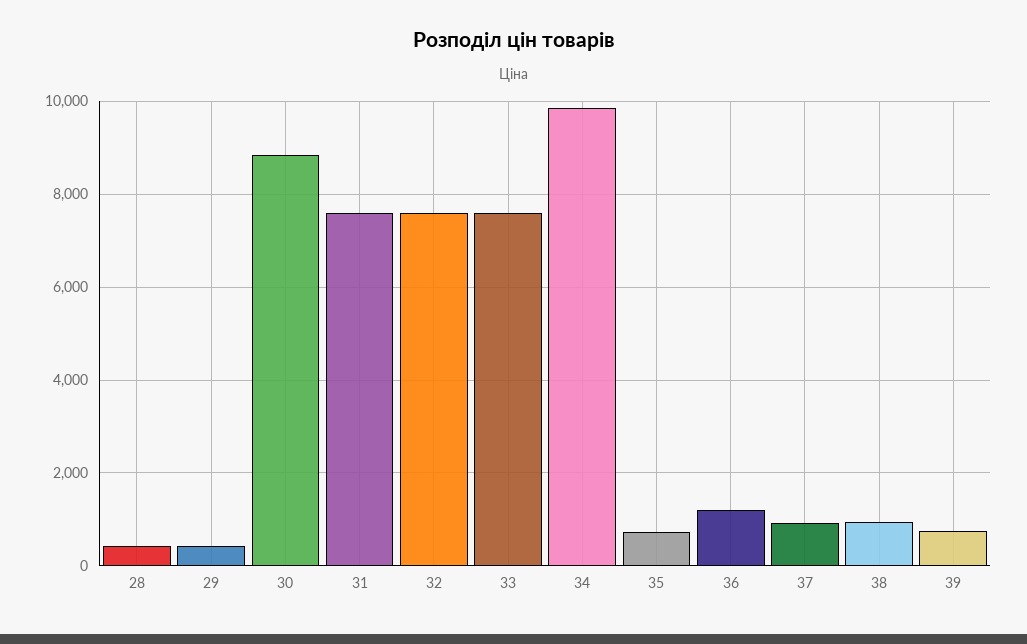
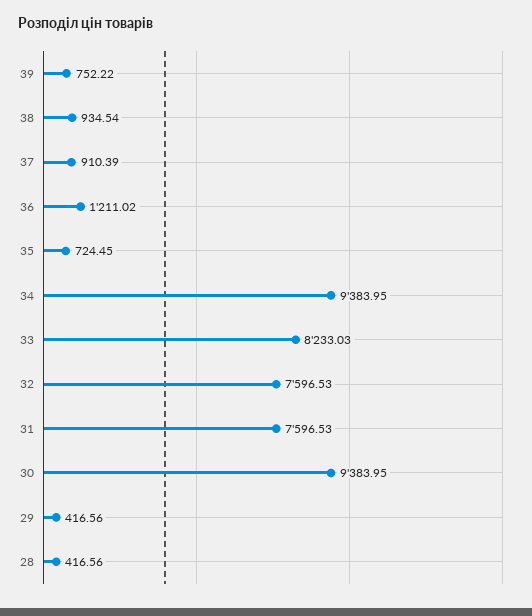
30: 8800 -> 9383.95
33: 7600 -> 8233.03
34: 9800 -> 9383.95

